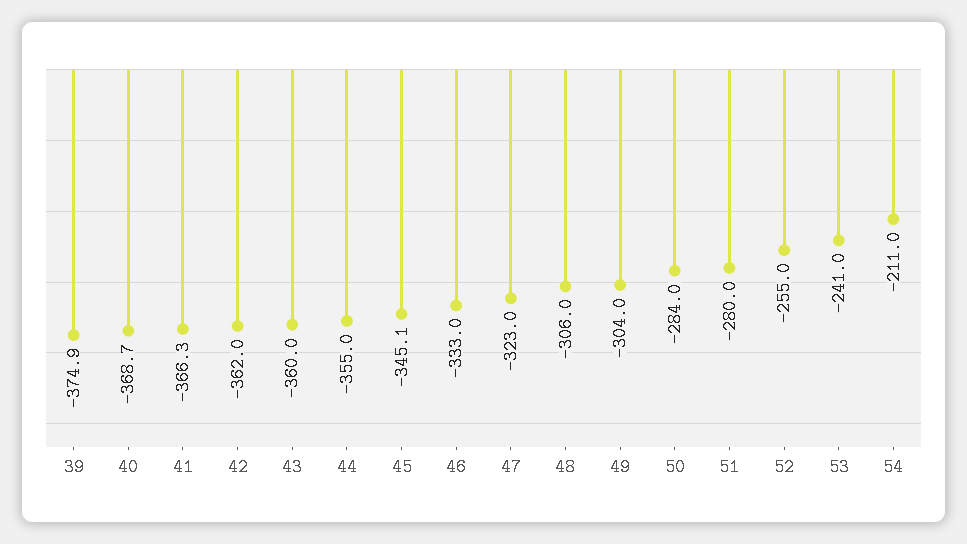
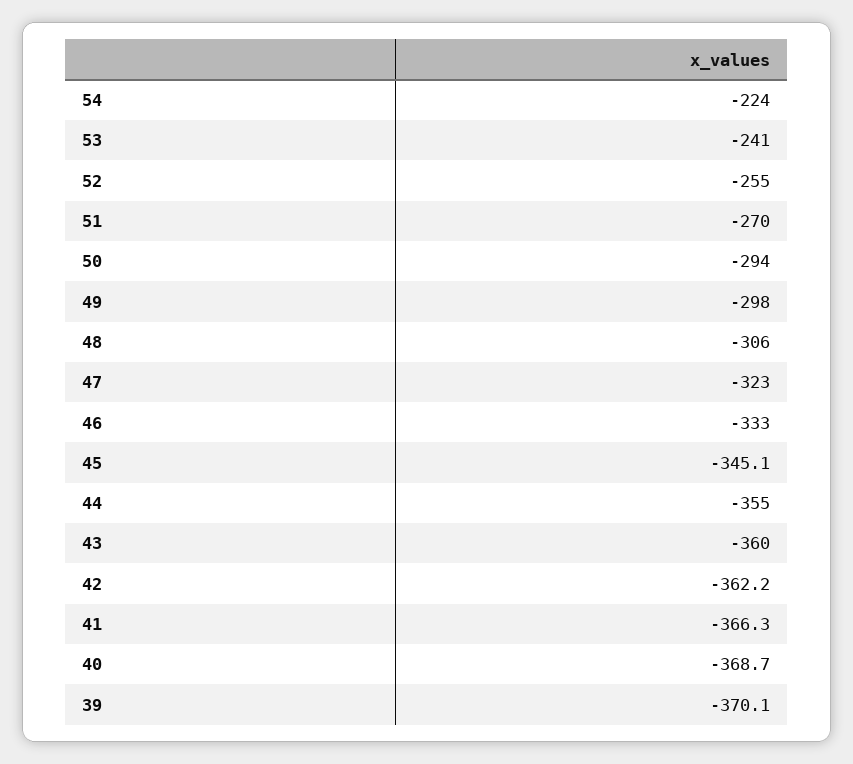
39: -374.9 -> -370.1
42: -362 -> -362.2
49: -304 -> -298
50: -284 -> -294
51: -280 -> -270
54: -211 -> -224

